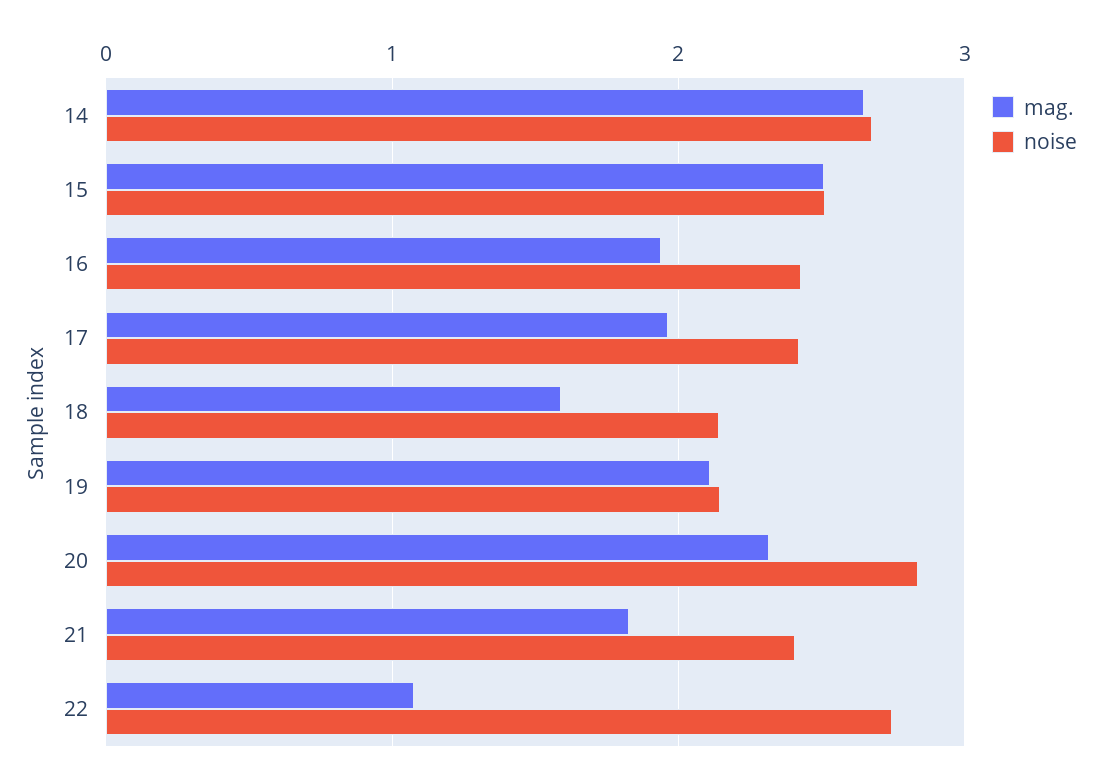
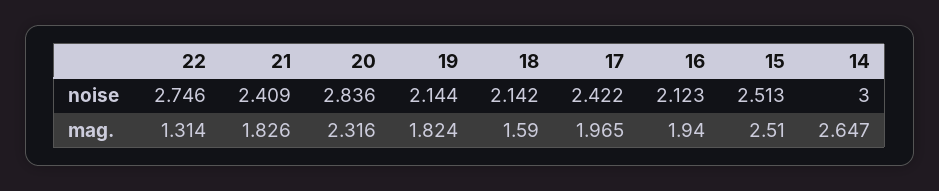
noise, 14: 2.7 -> 3
noise, 16: 2.4 -> 2.123
mag., 19: 2.1 -> 1.824
mag., 22: 1.1 -> 1.314

